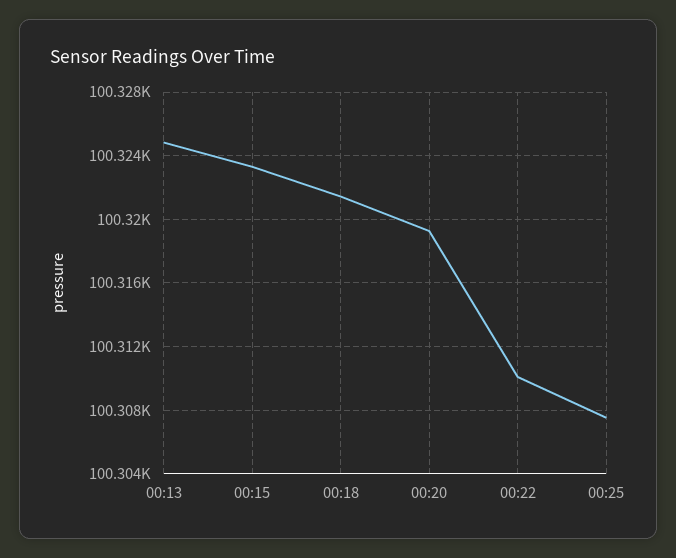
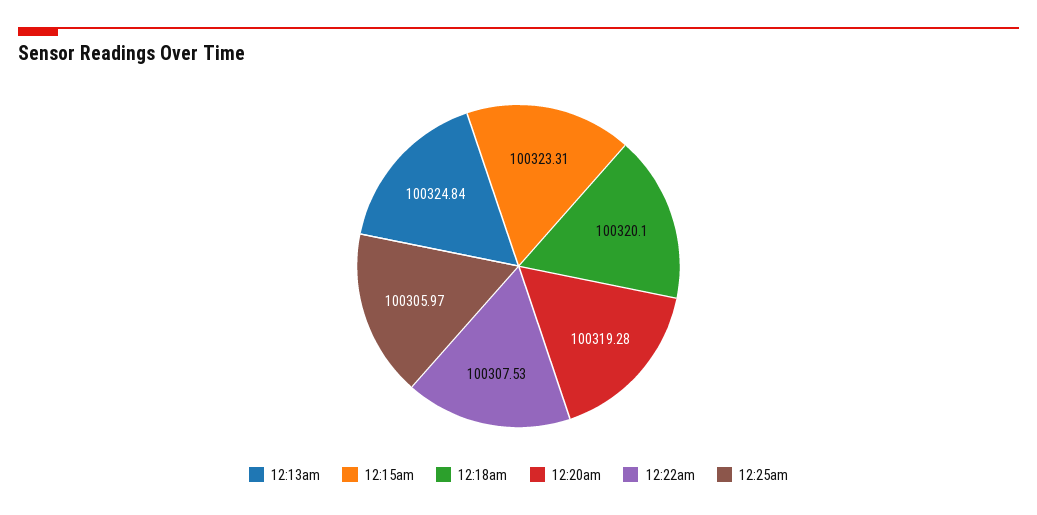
00:18: 100321.5 -> 100320.1
00:22: 100310 -> 100307.53
00:25: 100307.5 -> 100305.97

